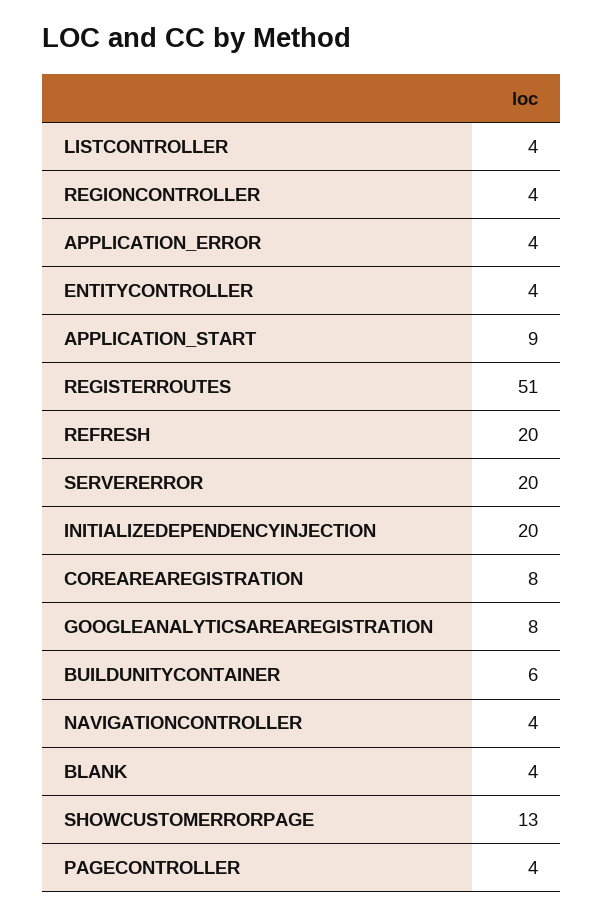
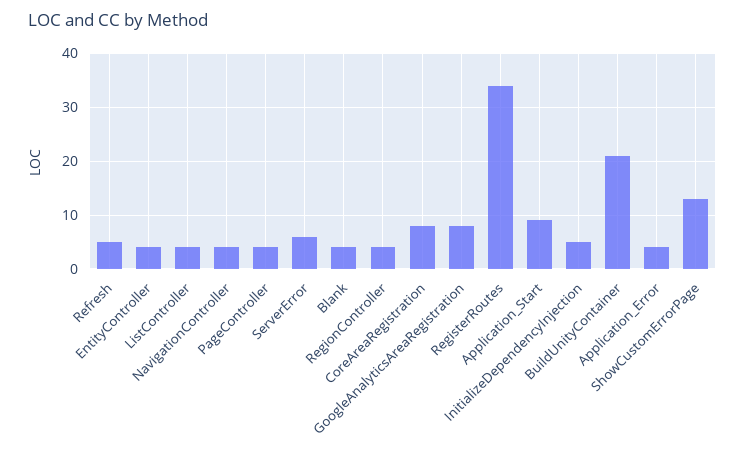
REGISTERROUTES: 51 -> 35
REFRESH: 20 -> 5
SERVERERROR: 20 -> 5
INITIALIZEDEPENDENCYINJECTION: 20 -> 5
BUILDUNITYCONTAINER: 6 -> 20

